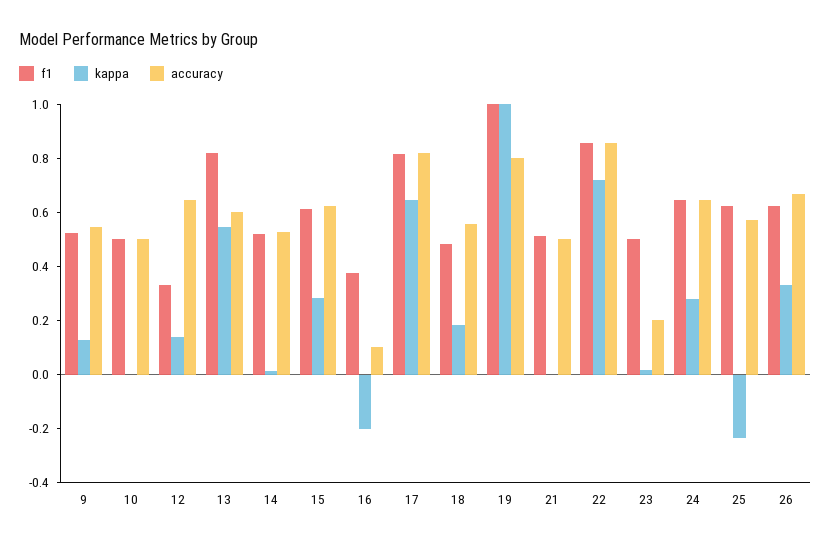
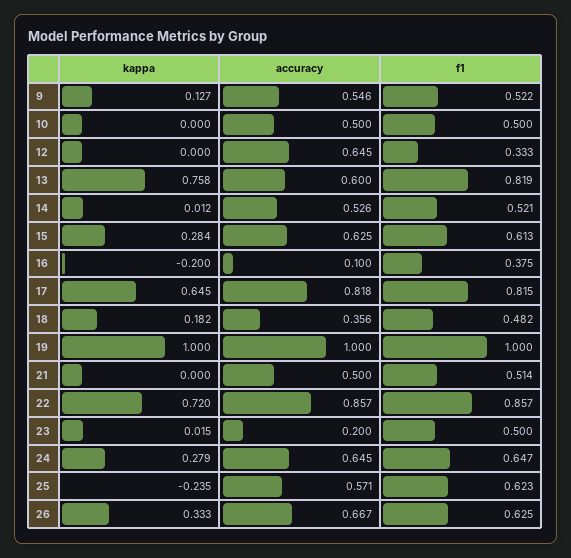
kappa, 12: 0.15 -> 0
kappa, 13: 0.55 -> 0.758
accuracy, 18: 0.55 -> 0.356
accuracy, 19: 0.8 -> 1

